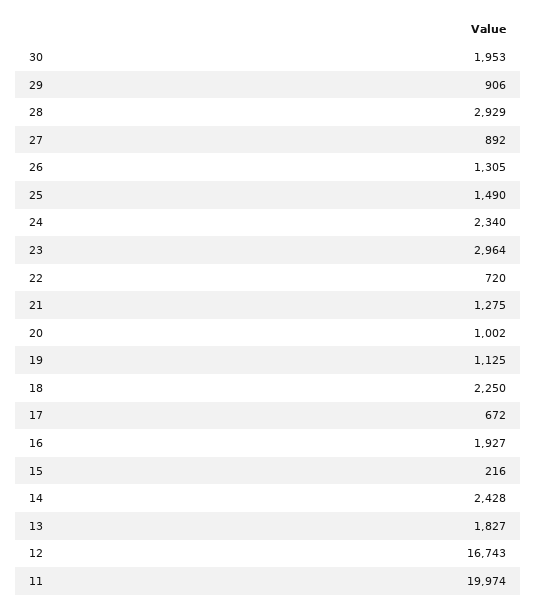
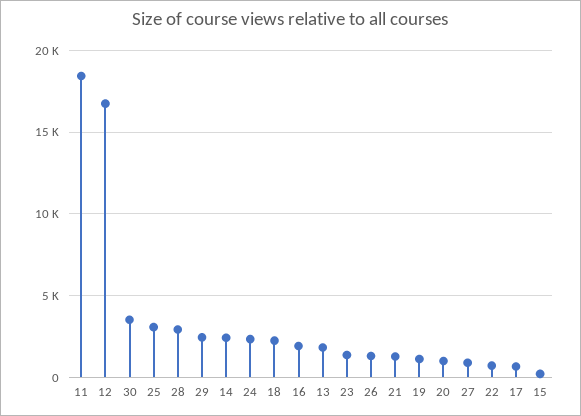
30: 1953 -> 3500
29: 906 -> 2500
25: 1490 -> 3000
23: 2964 -> 1500
11: 19974 -> 18500

